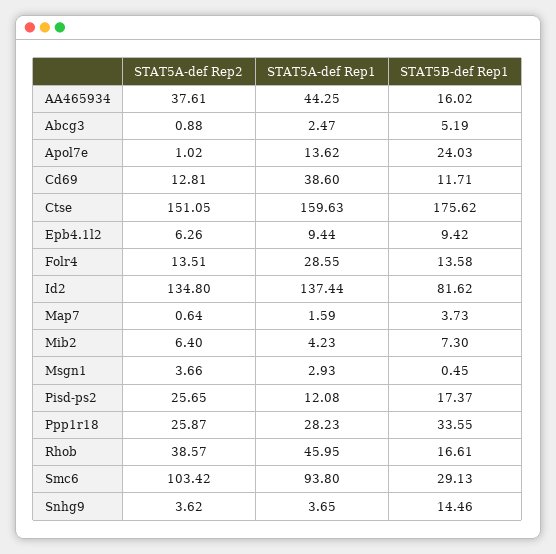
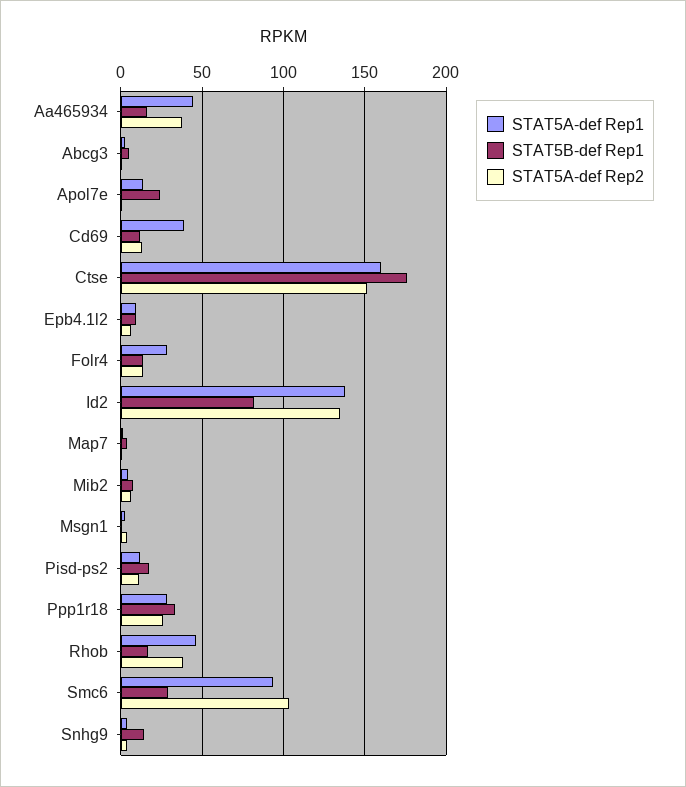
STAT5A-def Rep2, Pisd-ps2: 25.65 -> 10

